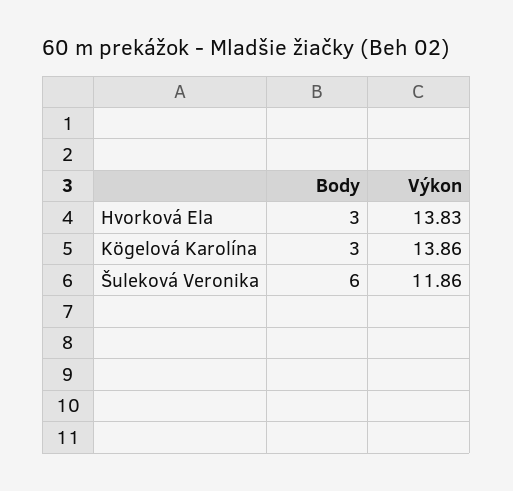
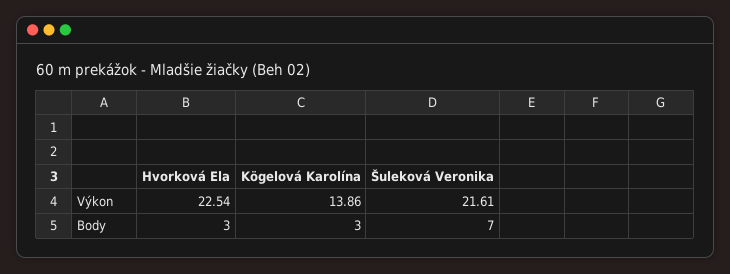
Výkon, Hvorková Ela: 13.83 -> 22.54
Body, Šuleková Veronika: 6 -> 7
Výkon, Šuleková Veronika: 11.86 -> 21.61

